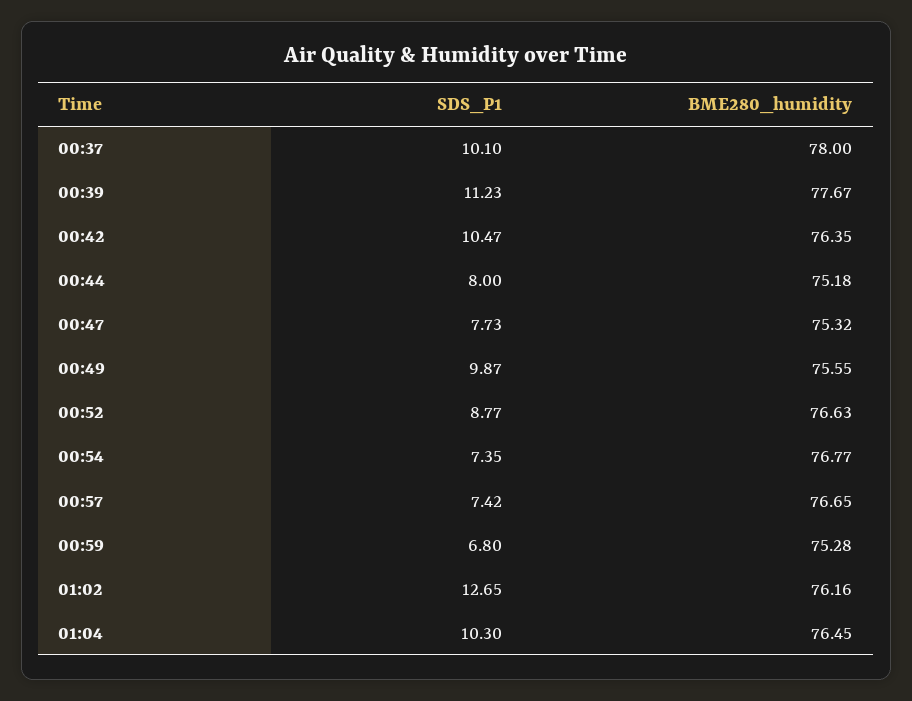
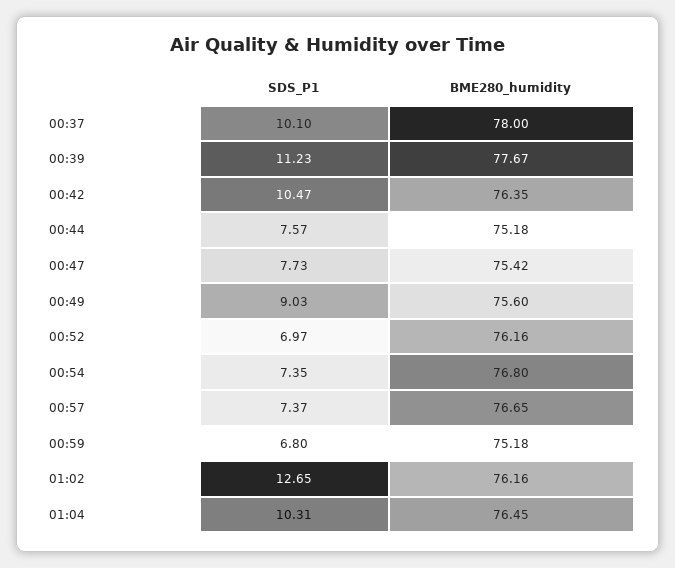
SDS_P1, 00:44: 8 -> 7.57
BME280_humidity, 00:47: 75.32 -> 75.42
SDS_P1, 00:49: 9.87 -> 9.03
BME280_humidity, 00:49: 75.55 -> 75.6
SDS_P1, 00:52: 8.77 -> 6.97
BME280_humidity, 00:52: 76.63 -> 76.16
BME280_humidity, 00:54: 76.77 -> 76.8
SDS_P1, 00:57: 7.42 -> 7.37
BME280_humidity, 00:59: 75.28 -> 75.18
SDS_P1, 01:04: 10.3 -> 10.31

